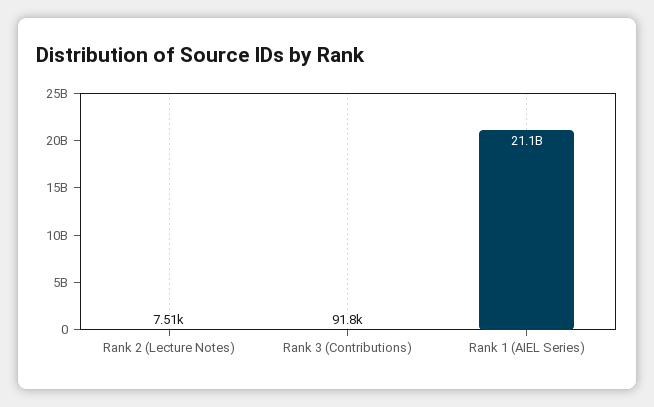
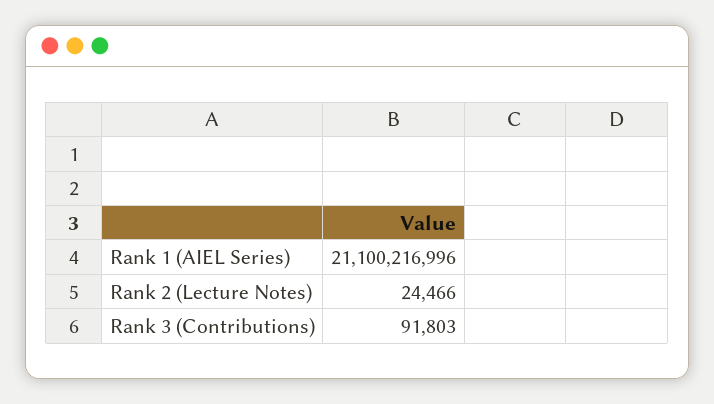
Rank 2 (Lecture Notes): 7510 -> 24466

